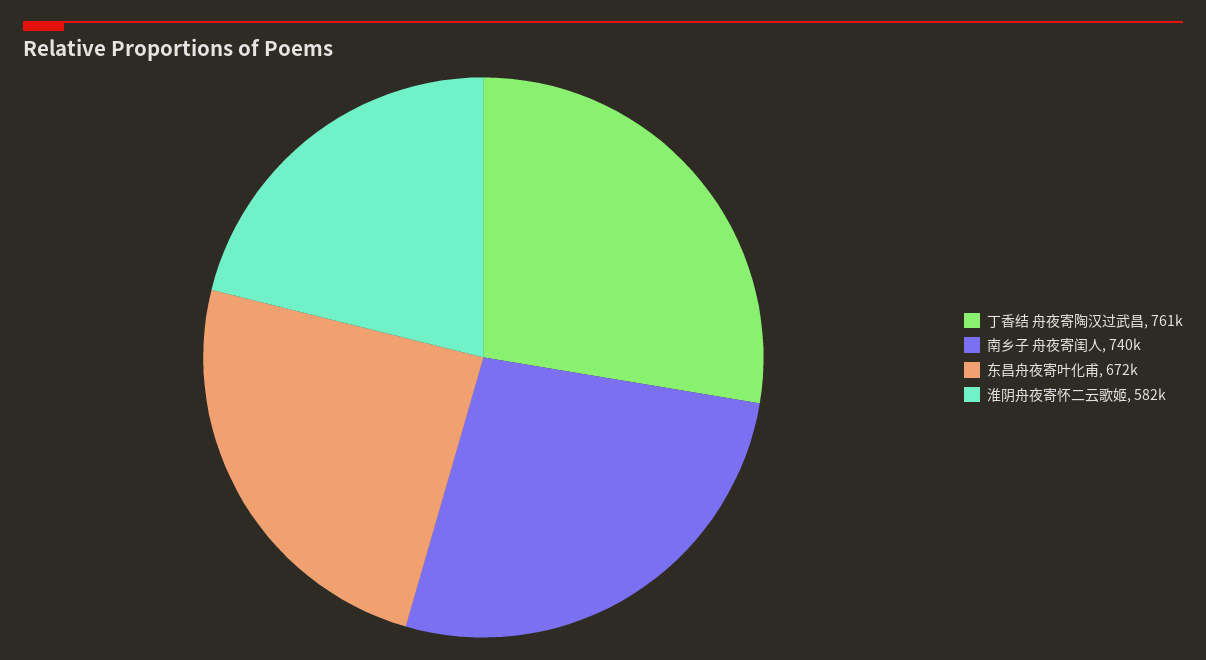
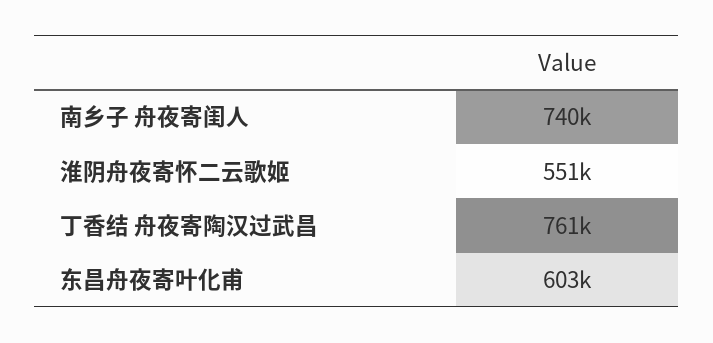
东昌舟夜寄叶化甫: 672000 -> 603000
淮阴舟夜寄怀二云歌姬: 582000 -> 551000

